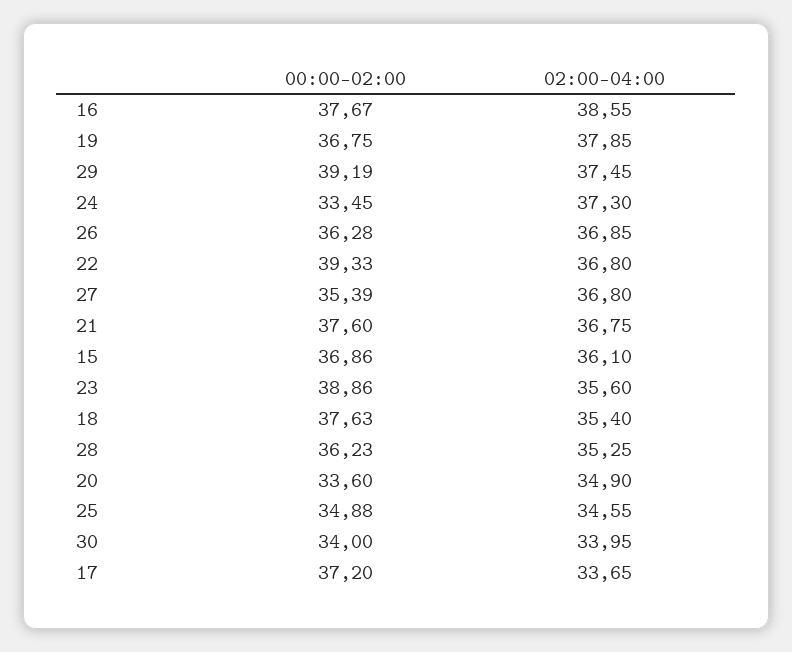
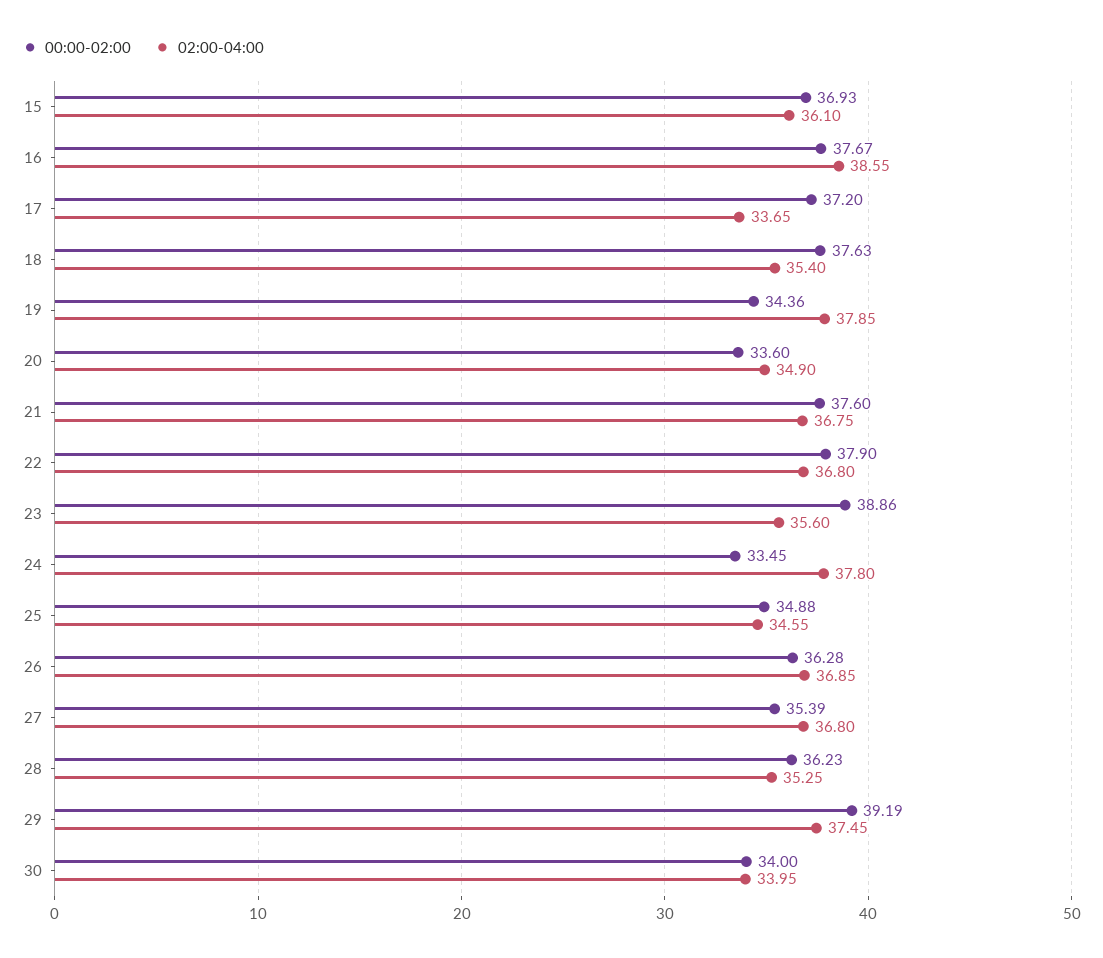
00:00-02:00, 19: 36.75 -> 34.36
02:00-04:00, 24: 37.3 -> 37.8
00:00-02:00, 22: 39.33 -> 37.9
00:00-02:00, 15: 36.86 -> 36.93

